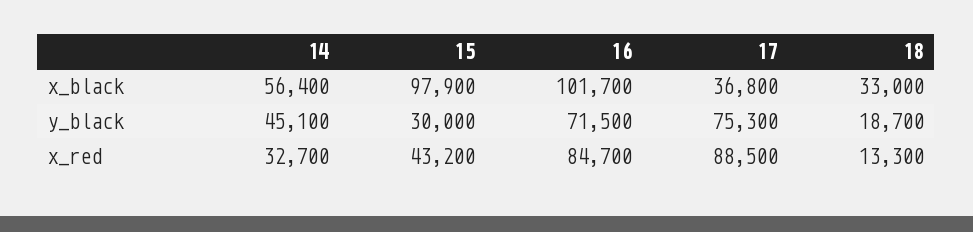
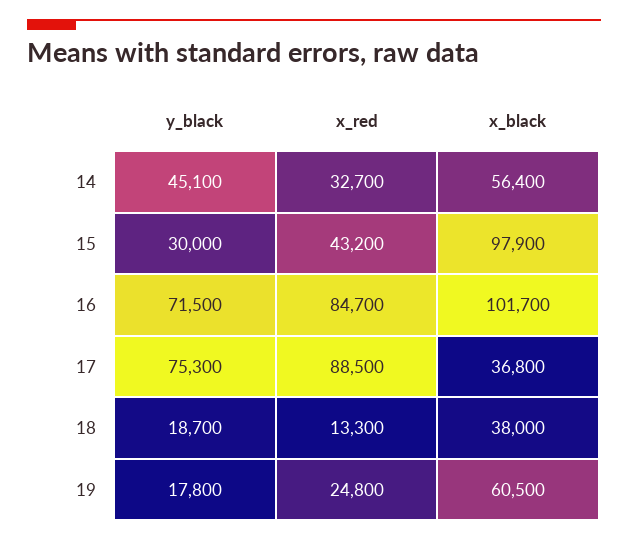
18, x_black: 33000 -> 38000
19, y_black: none -> 17800
19, x_red: none -> 24800
19, x_black: none -> 60500

